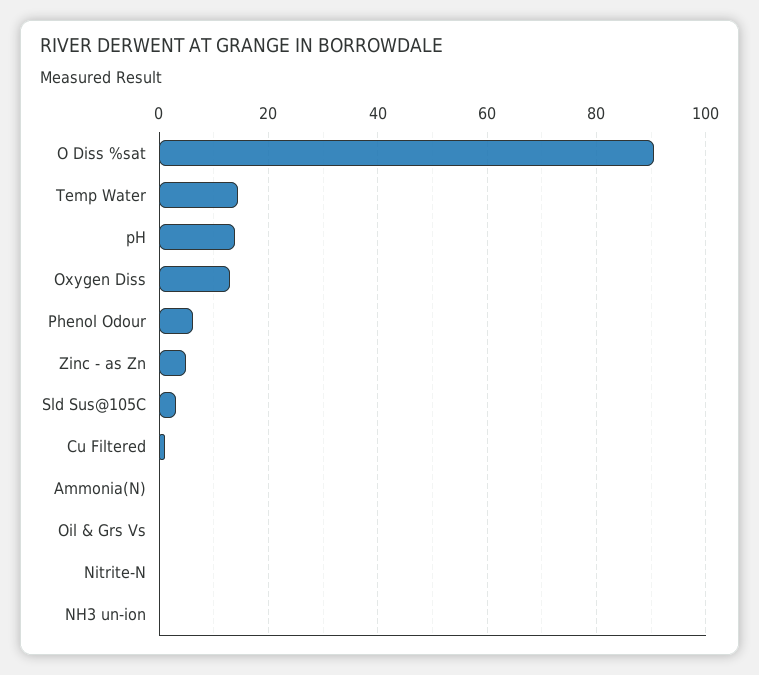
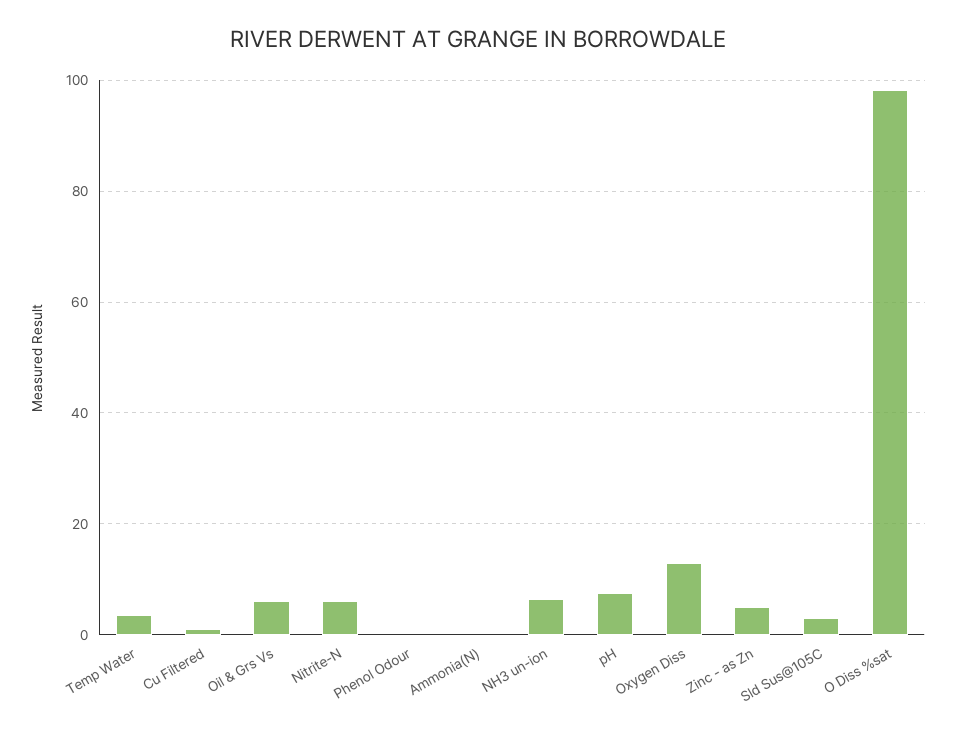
O Diss %sat: 90 -> 98
Temp Water: 14 -> 4
pH: 14 -> 8
Phenol Odour: 6 -> 0
Oil & Grs Vs: 0 -> 6
Nitrite-N: 0 -> 6
NH3 un-ion: 0 -> 6

